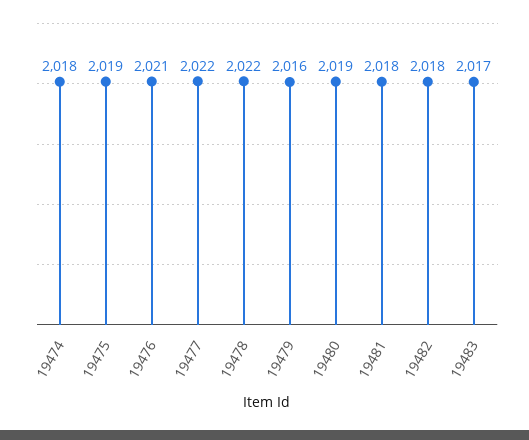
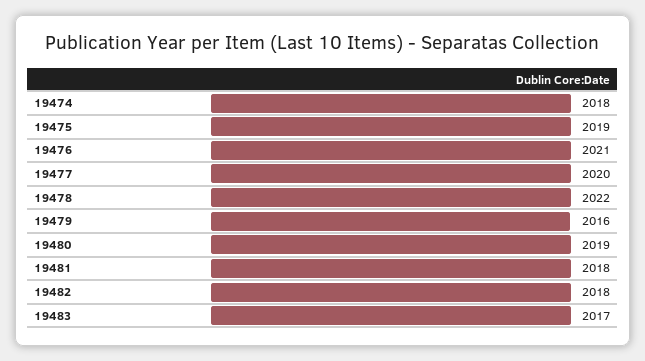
19477: 2022 -> 2020

